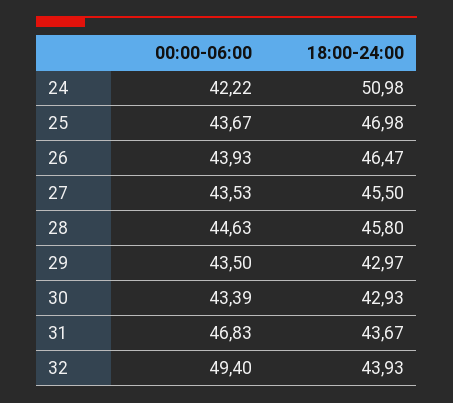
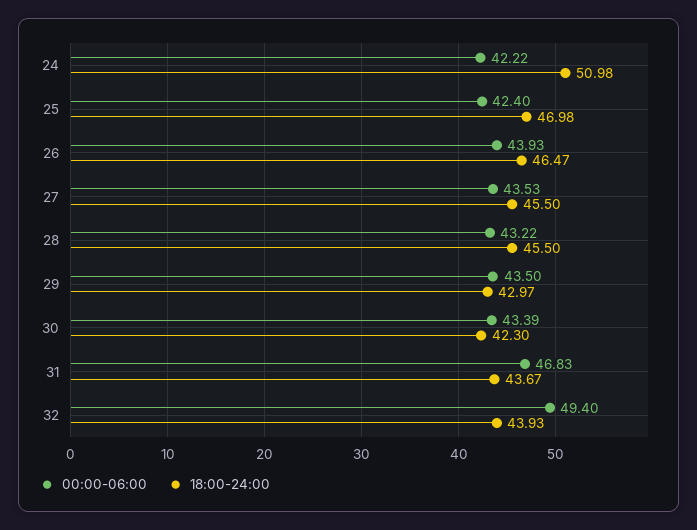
00:00-06:00, 25: 43.67 -> 42.4
00:00-06:00, 28: 44.63 -> 43.22
18:00-24:00, 28: 45.8 -> 45.5
18:00-24:00, 30: 42.93 -> 42.3

